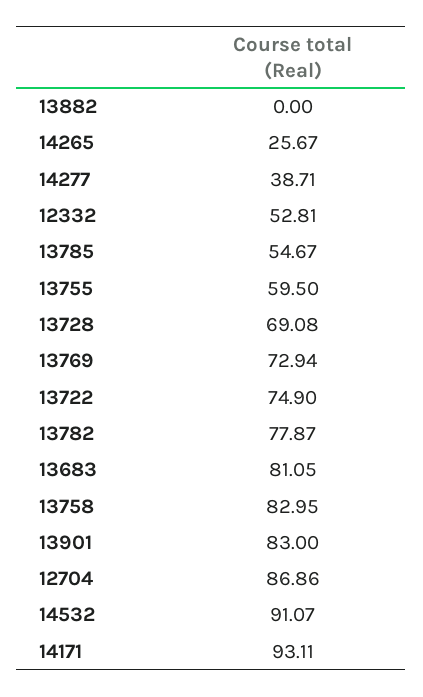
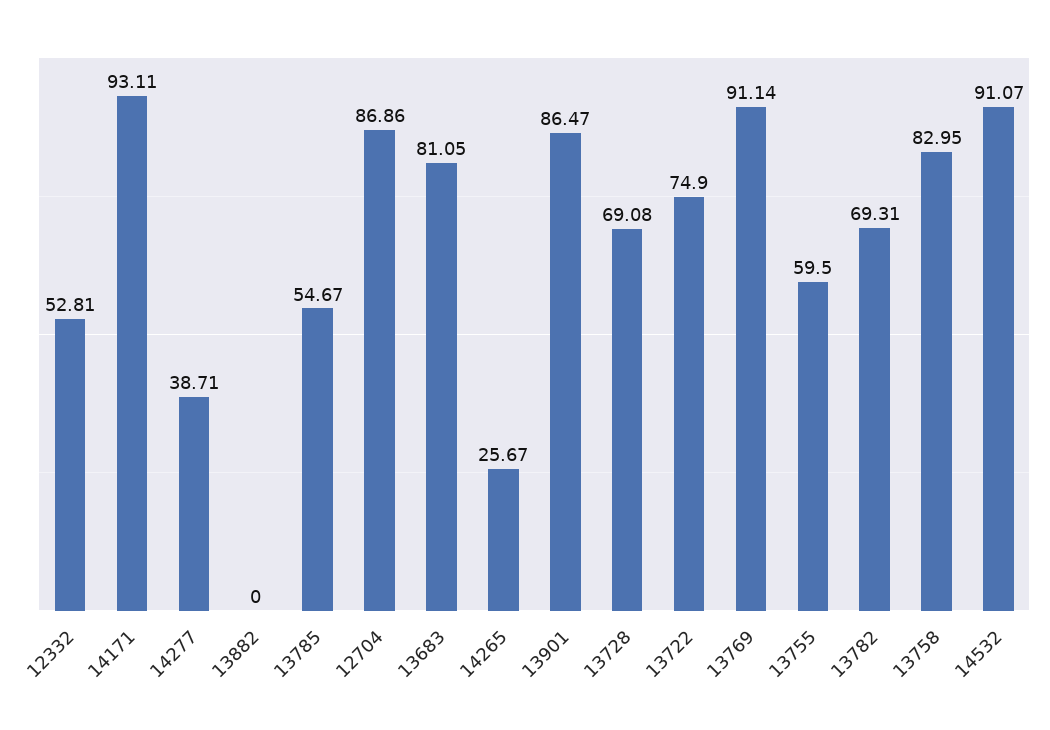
13769: 72.94 -> 91.14
13782: 77.87 -> 69.31
13901: 83 -> 86.47

